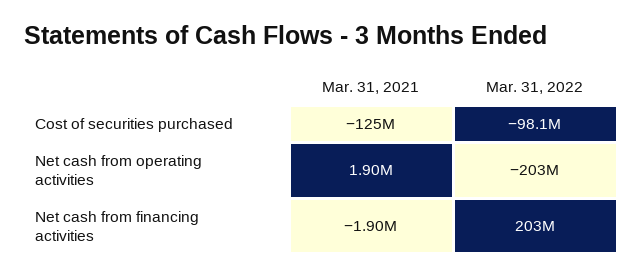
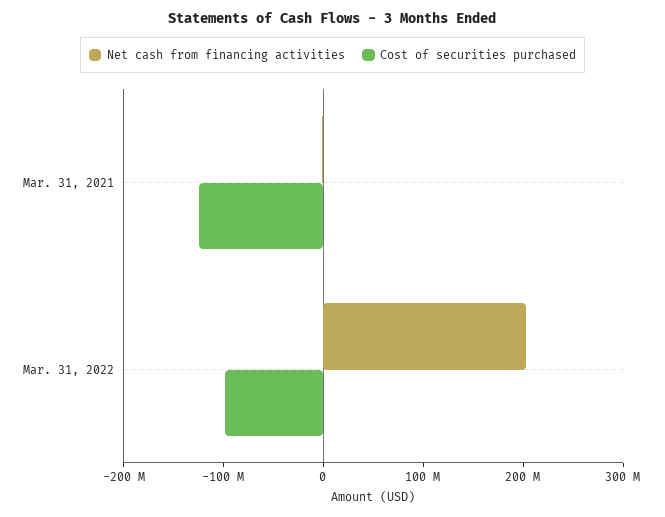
Net cash from operating activities, Mar. 31, 2021: 1900000 -> none
Net cash from operating activities, Mar. 31, 2022: -203000000 -> none

